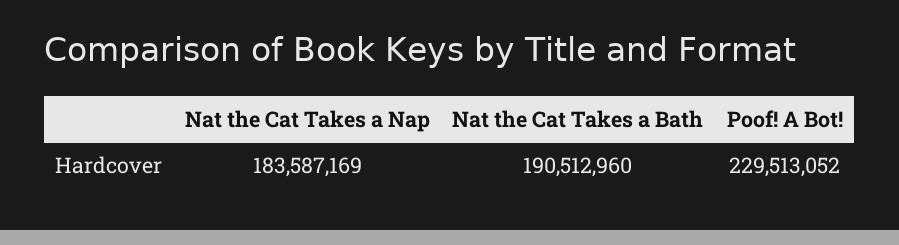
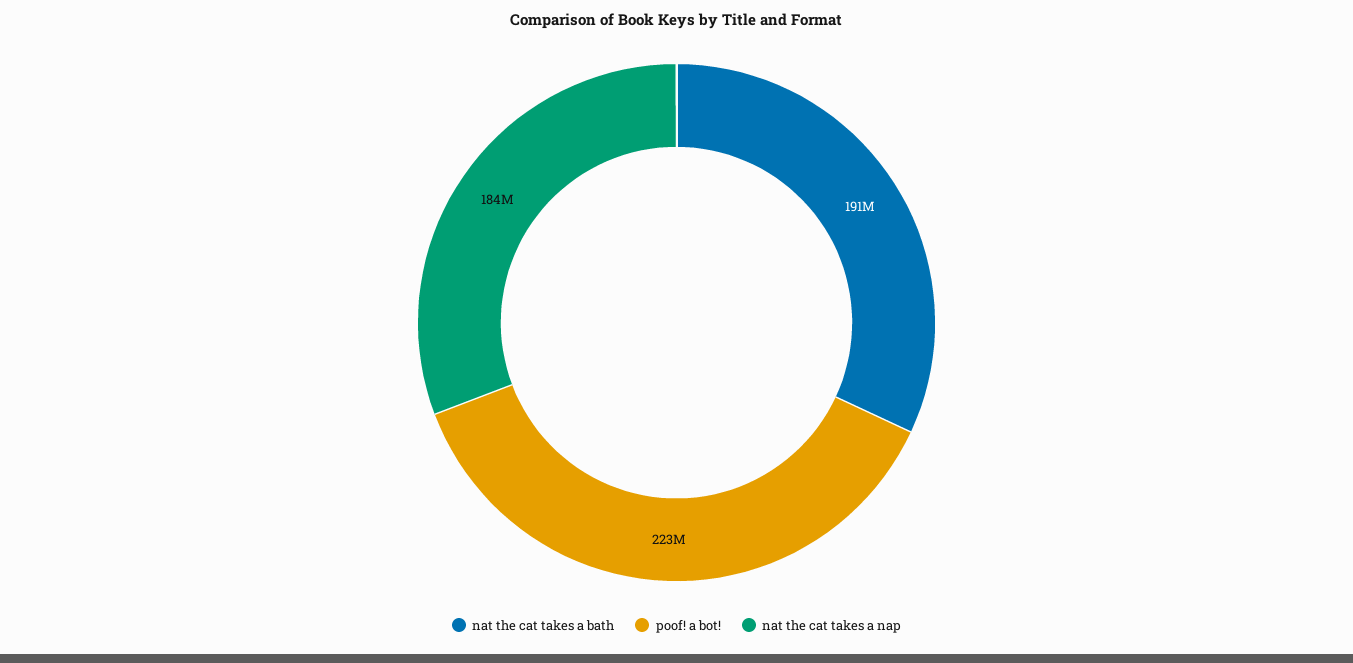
Poof! A Bot!: 229513052 -> 223000000

